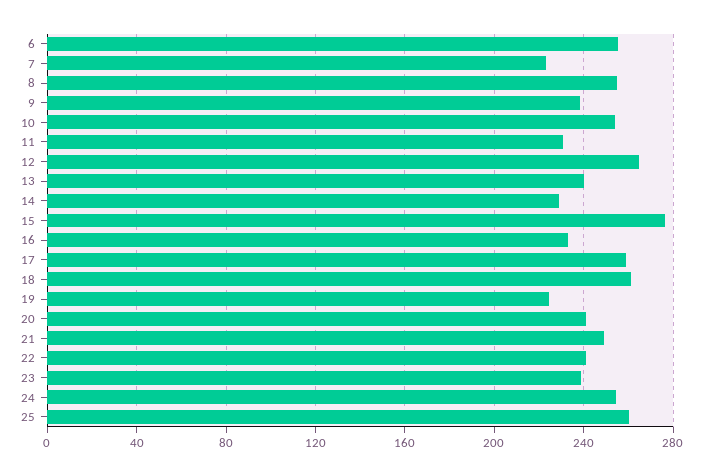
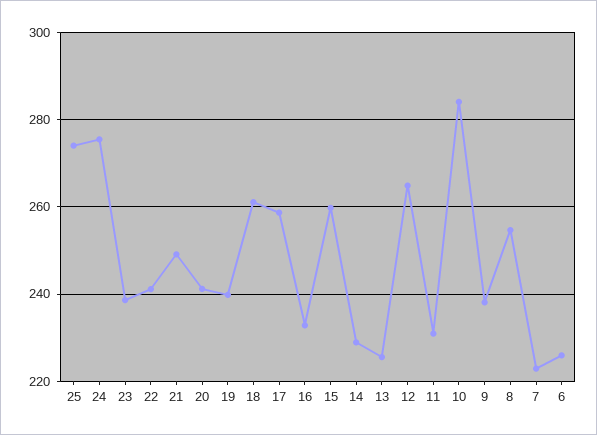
6: 255 -> 226
10: 255 -> 284
13: 240 -> 226
15: 275 -> 260
19: 225 -> 240
24: 255 -> 276
25: 260 -> 274

